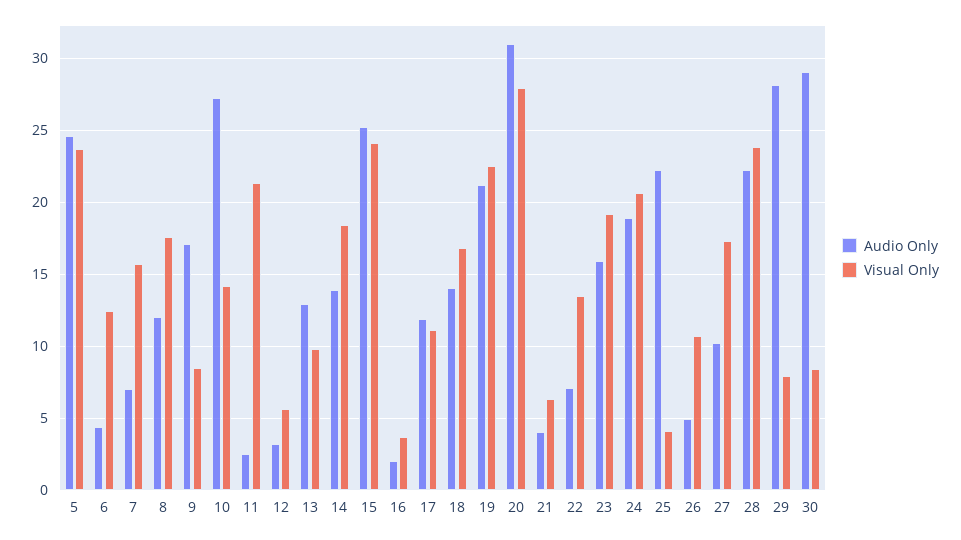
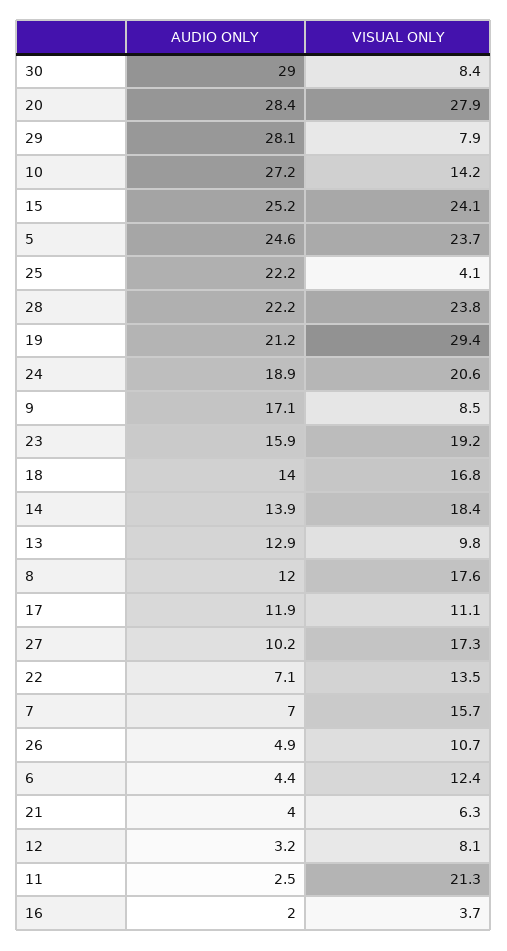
Visual Only, 12: 5.5 -> 8.1
Visual Only, 19: 22.5 -> 29.4
Audio Only, 20: 31 -> 28.4

